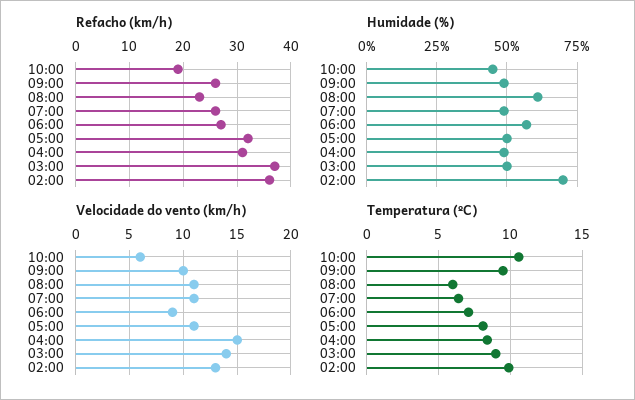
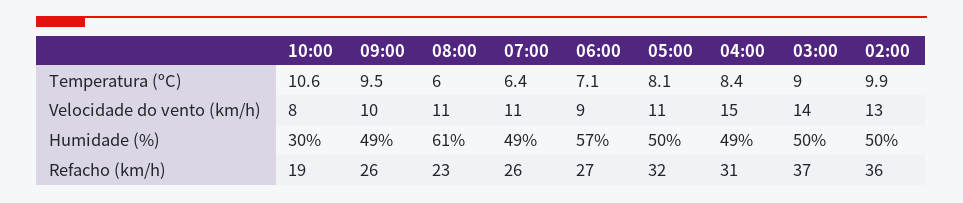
Humidade (%), 10:00: 45 -> 30
Humidade (%), 02:00: 70 -> 50
Velocidade do vento (km/h), 10:00: 6 -> 8

